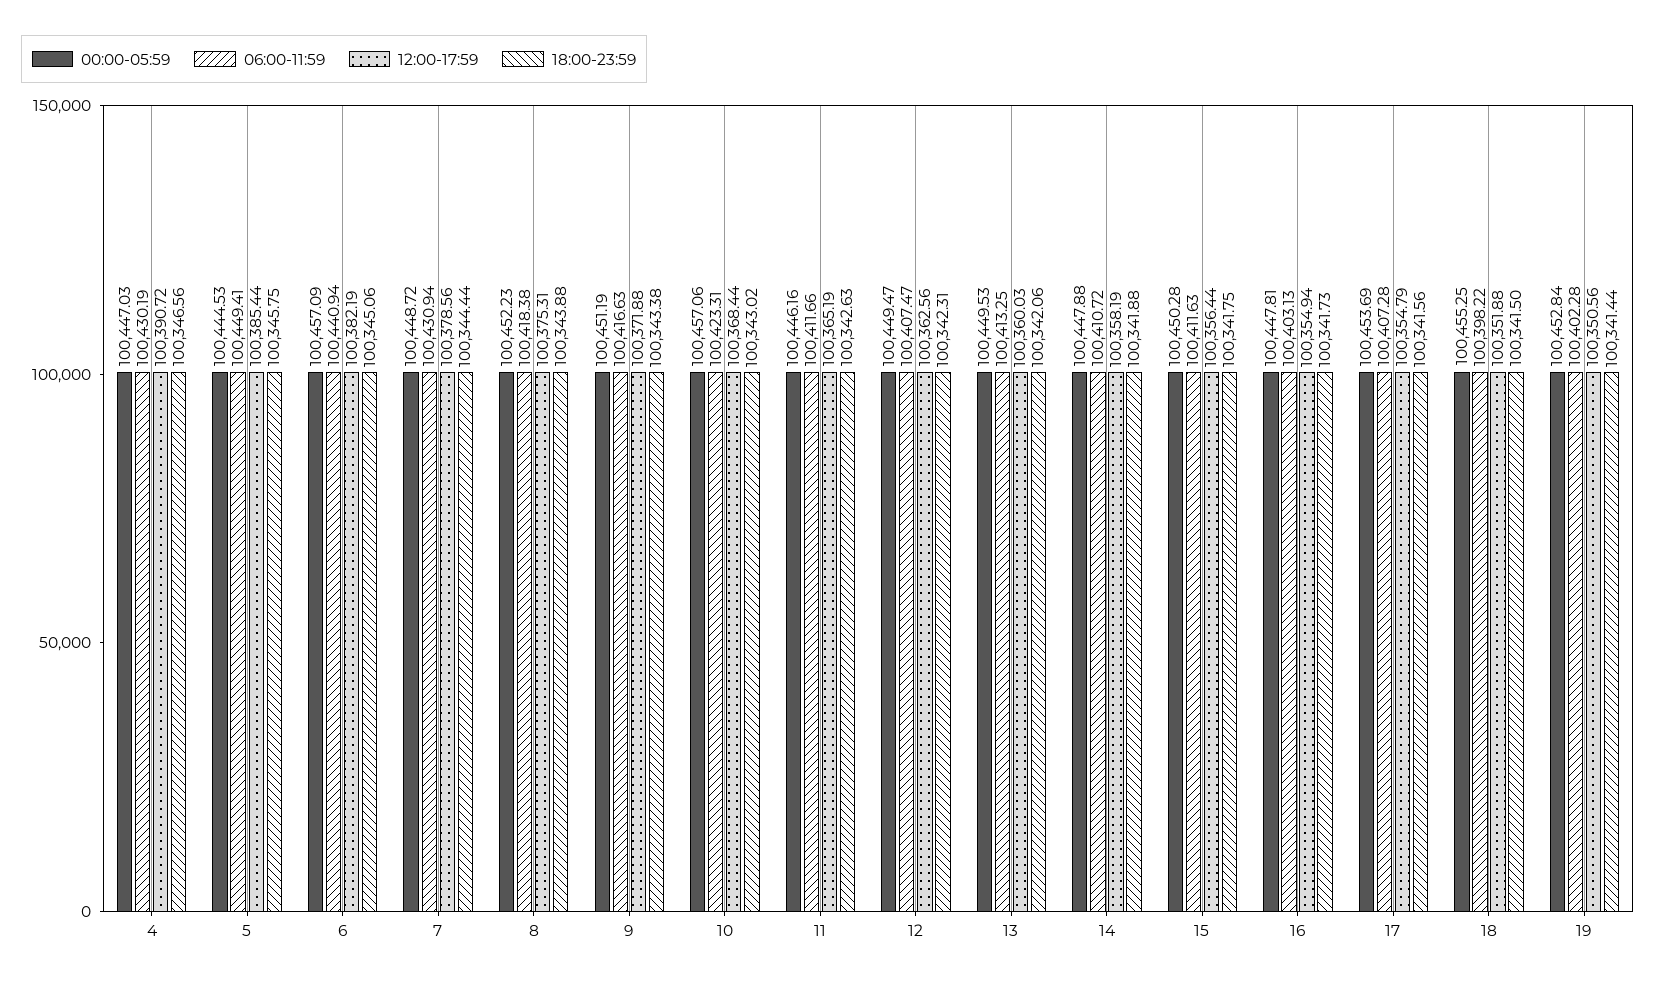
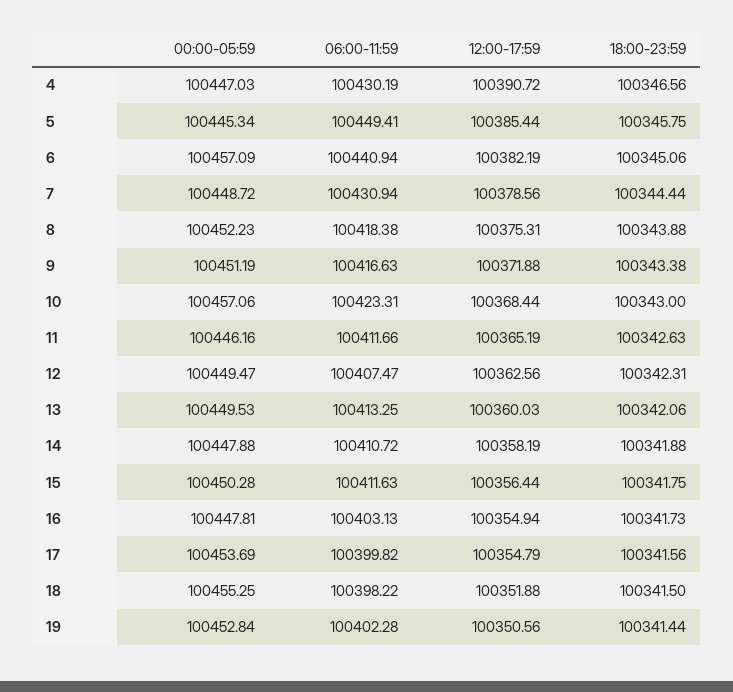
00:00-05:59, 5: 100444.53 -> 100445.34
18:00-23:59, 10: 100343.02 -> 100343
06:00-11:59, 17: 100407.28 -> 100399.82

